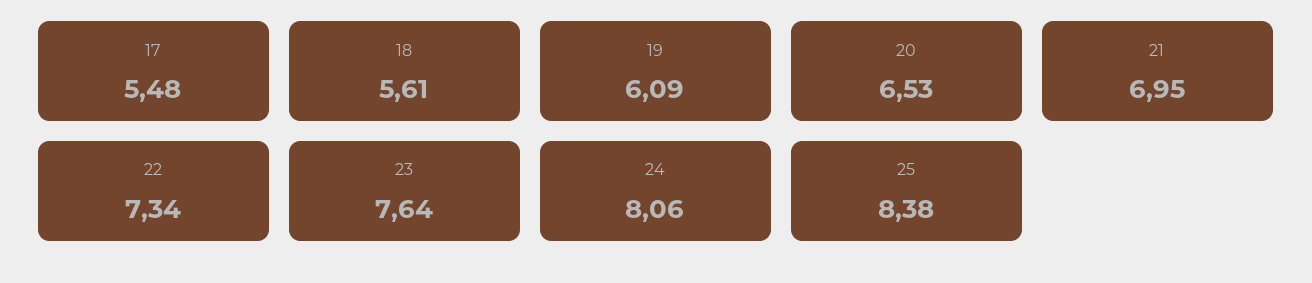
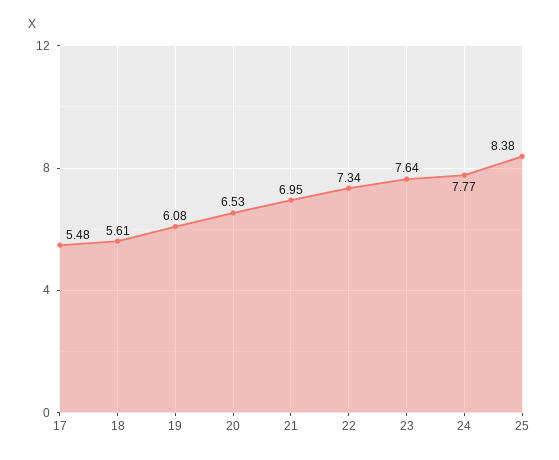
19: 6.09 -> 6.08
24: 8.06 -> 7.77

